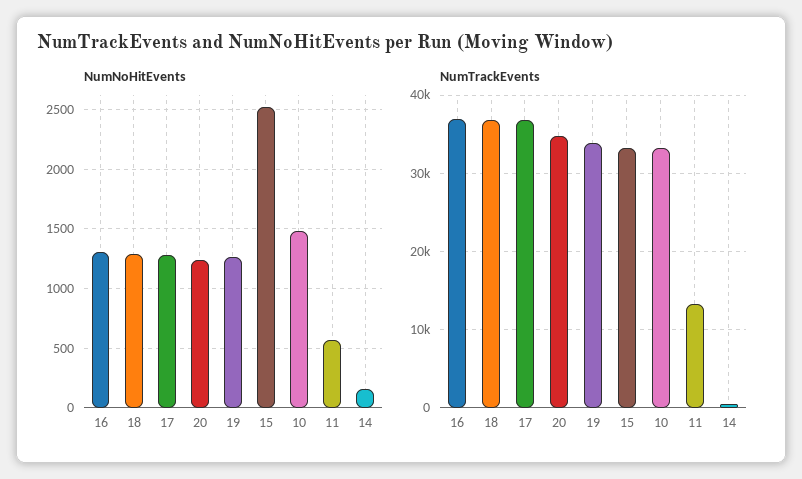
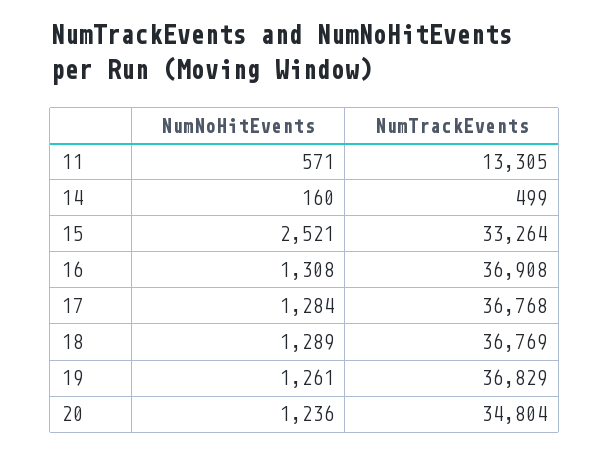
NumNoHitEvents, 10: 1500 -> none
NumTrackEvents, 19: 34000 -> 36829
NumTrackEvents, 10: 33000 -> none

